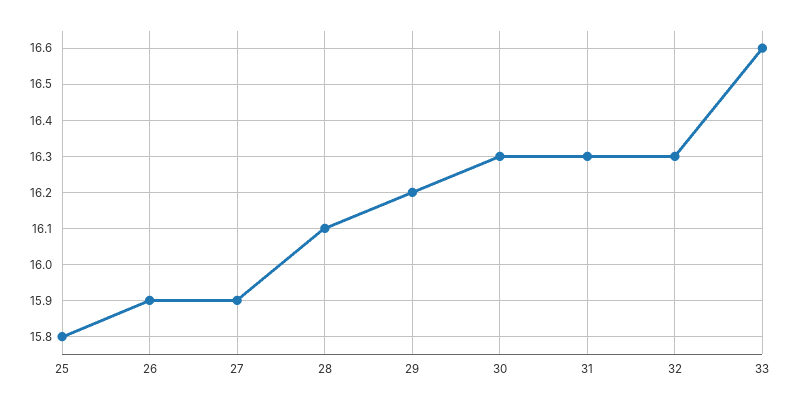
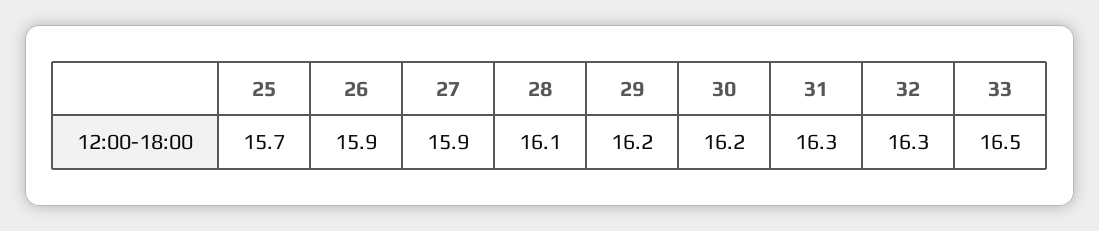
25: 15.8 -> 15.7
30: 16.3 -> 16.2
33: 16.6 -> 16.5

